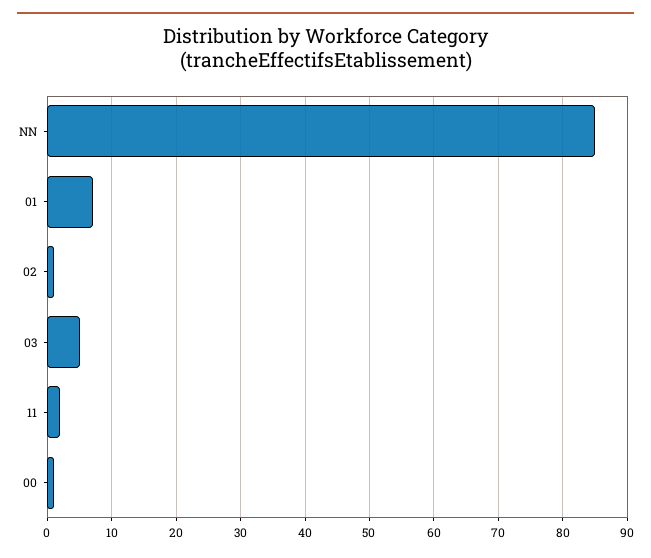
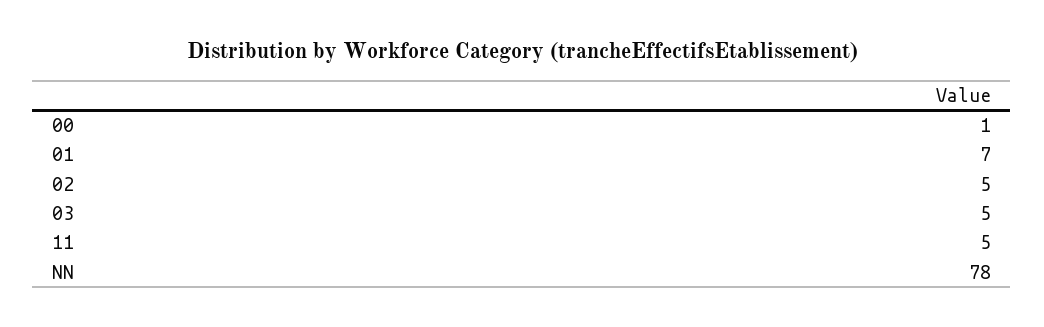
NN: 85 -> 78
02: 1 -> 5
11: 2 -> 5

